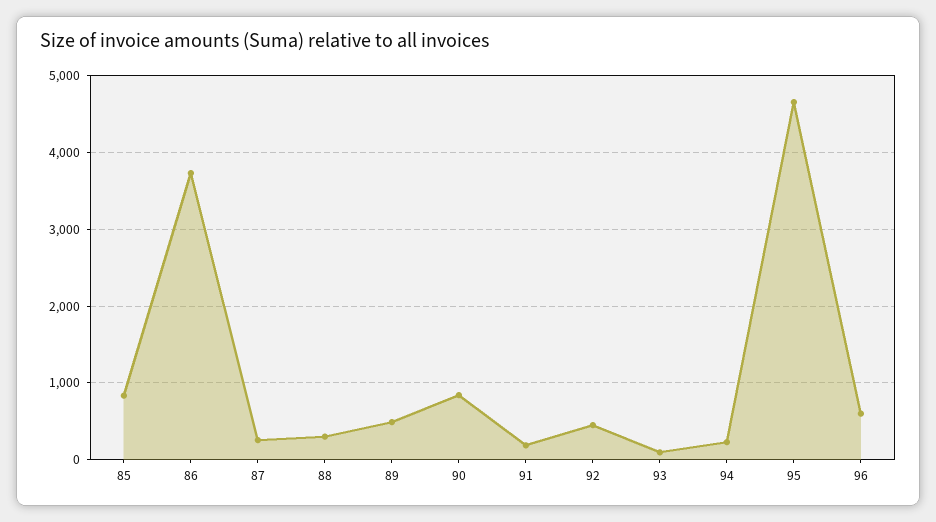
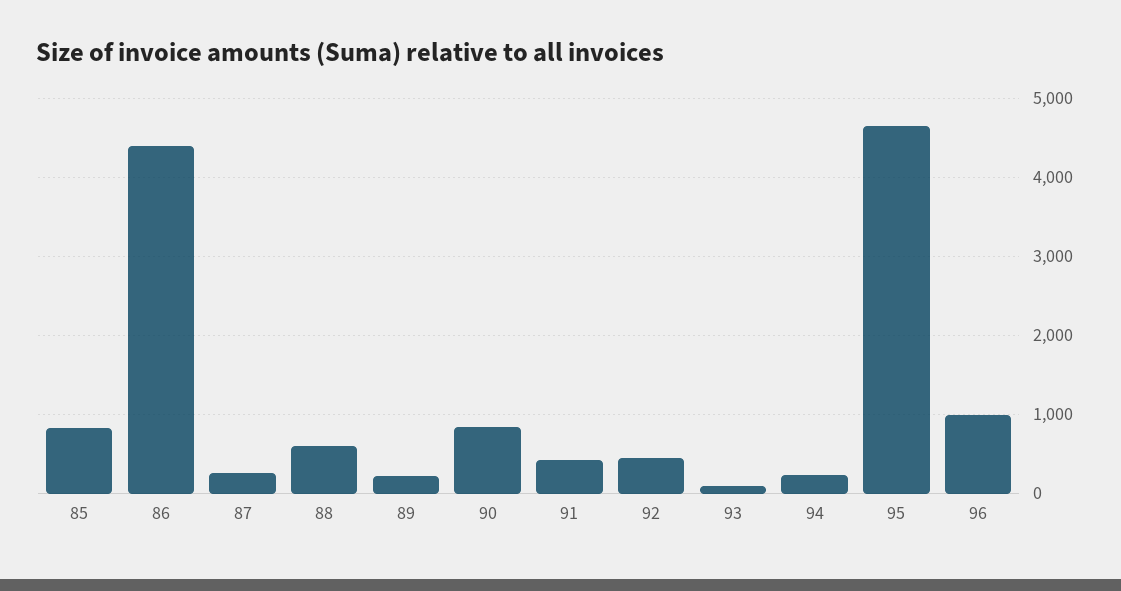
86: 3700 -> 4400
88: 300 -> 600
89: 500 -> 200
91: 200 -> 400
96: 600 -> 1000

